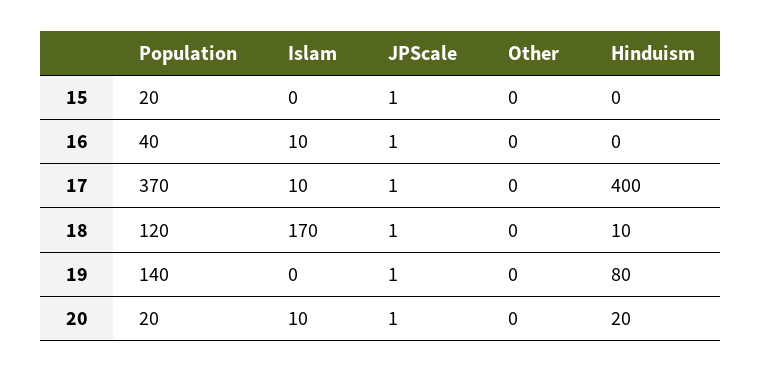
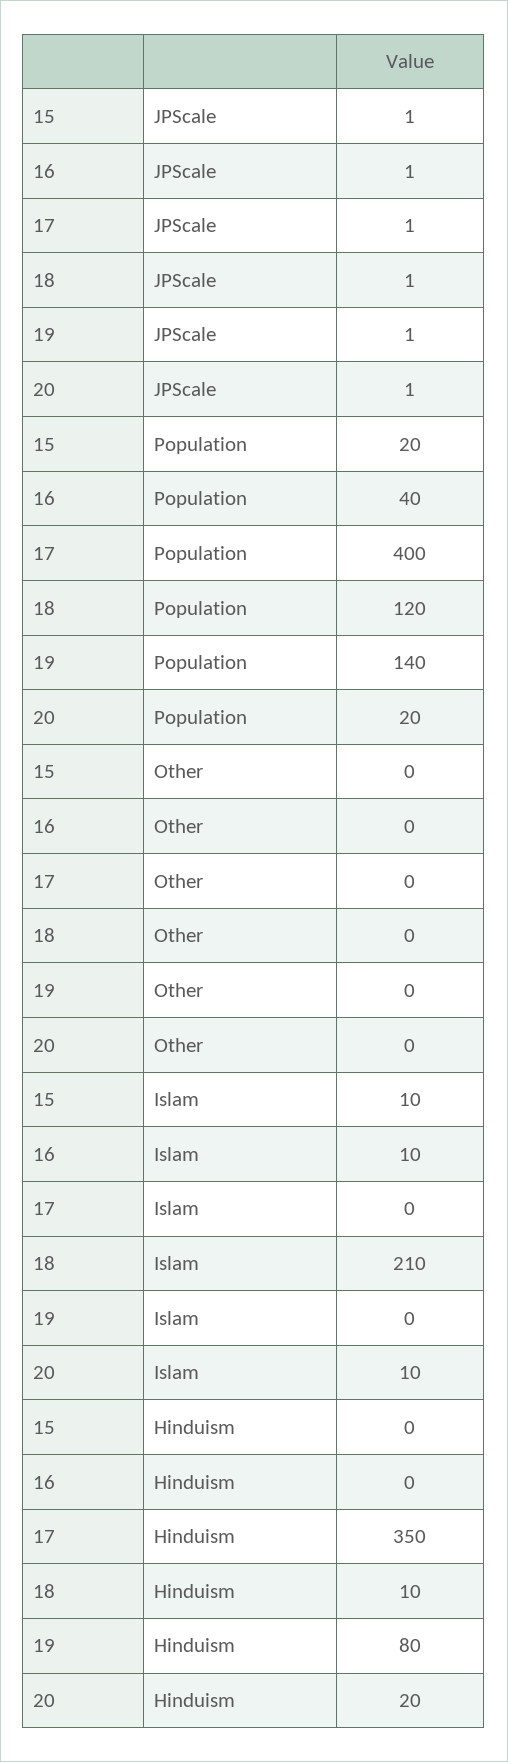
Islam, 15: 0 -> 10
Population, 17: 370 -> 400
Islam, 17: 10 -> 0
Hinduism, 17: 400 -> 350
Islam, 18: 170 -> 210

